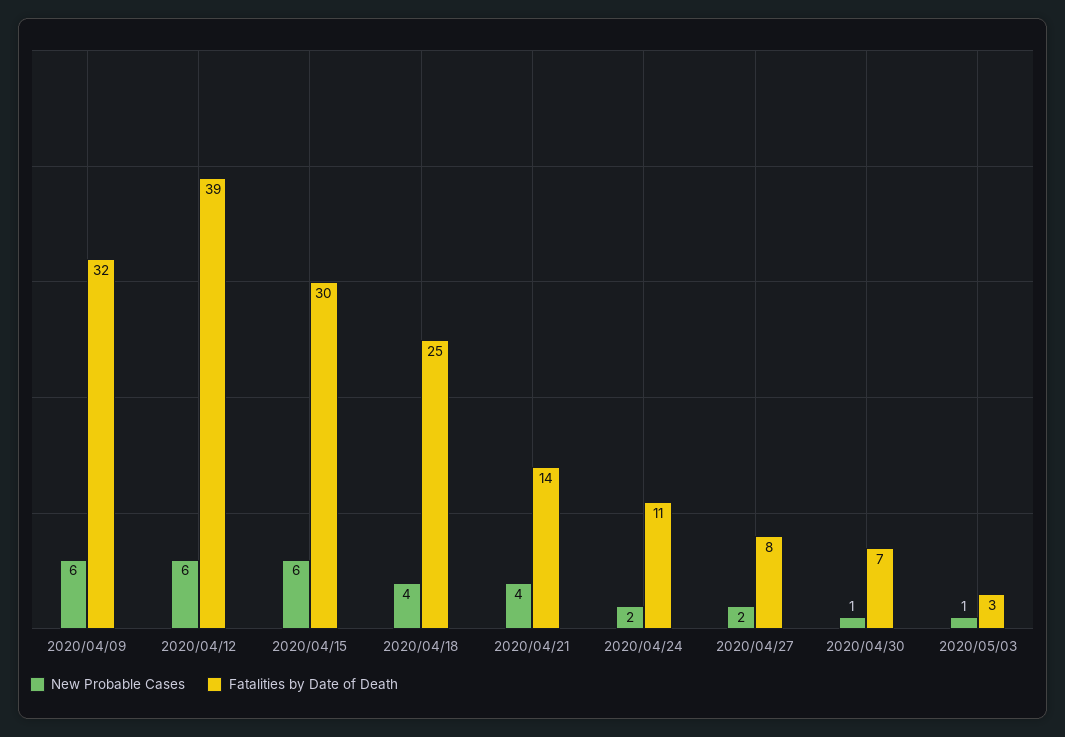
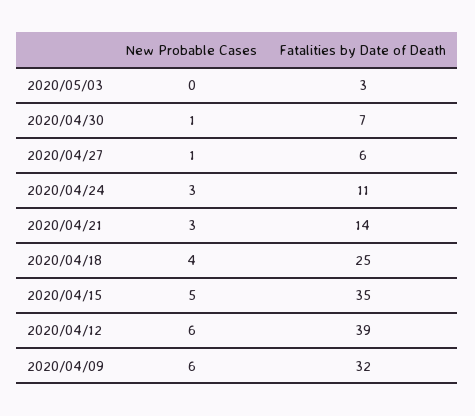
New Probable Cases, 2020/04/15: 6 -> 5
Fatalities by Date of Death, 2020/04/15: 30 -> 35
New Probable Cases, 2020/04/21: 4 -> 3
New Probable Cases, 2020/04/24: 2 -> 3
New Probable Cases, 2020/04/27: 2 -> 1
Fatalities by Date of Death, 2020/04/27: 8 -> 6
New Probable Cases, 2020/05/03: 1 -> 0

